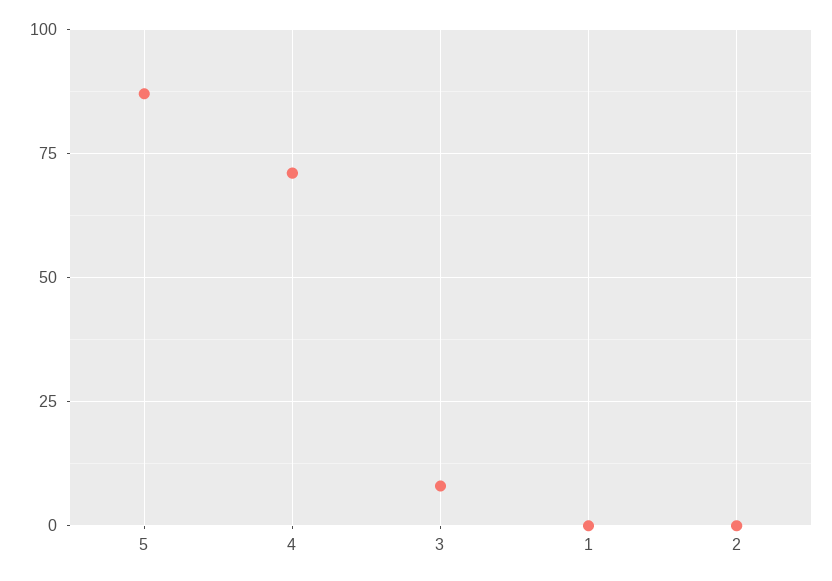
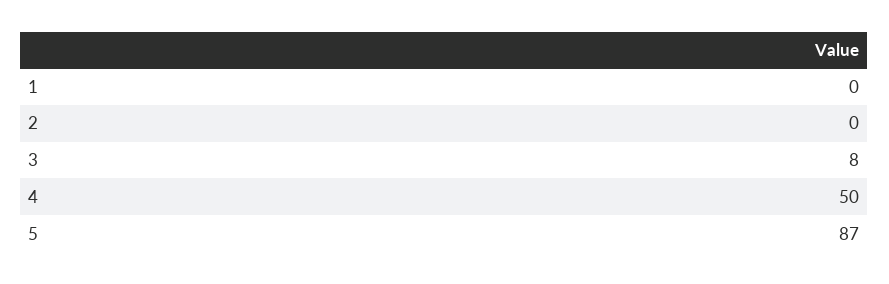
4: 70 -> 50

